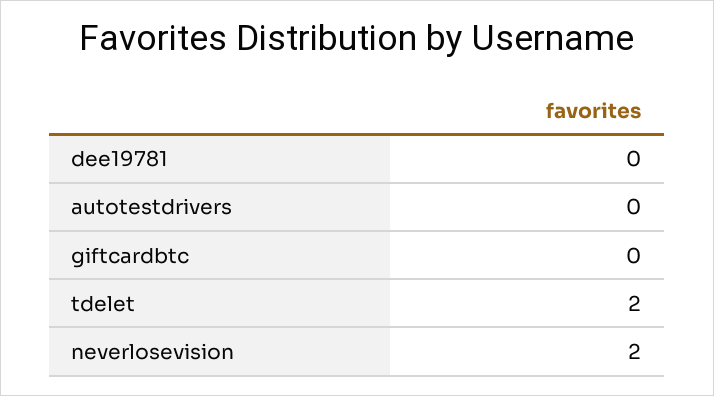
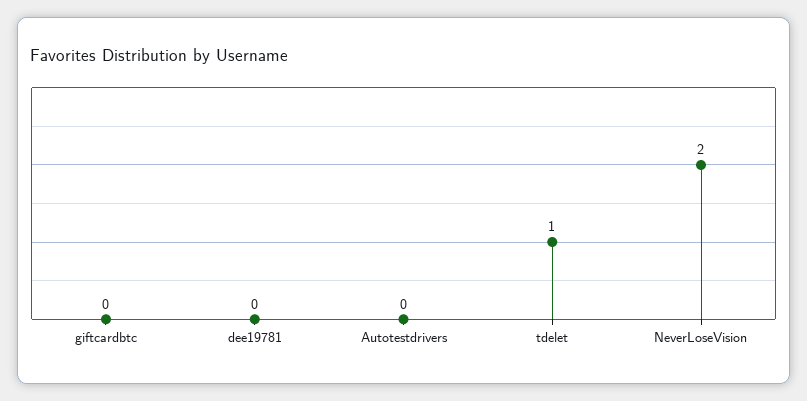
tdelet: 2 -> 1

